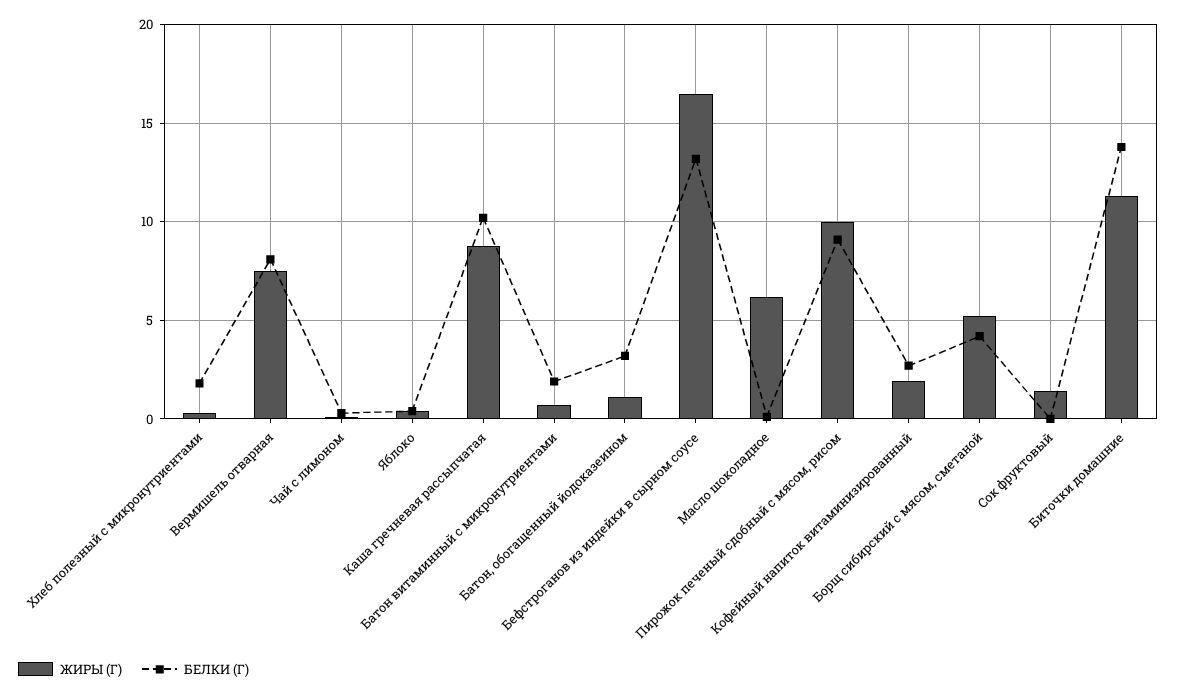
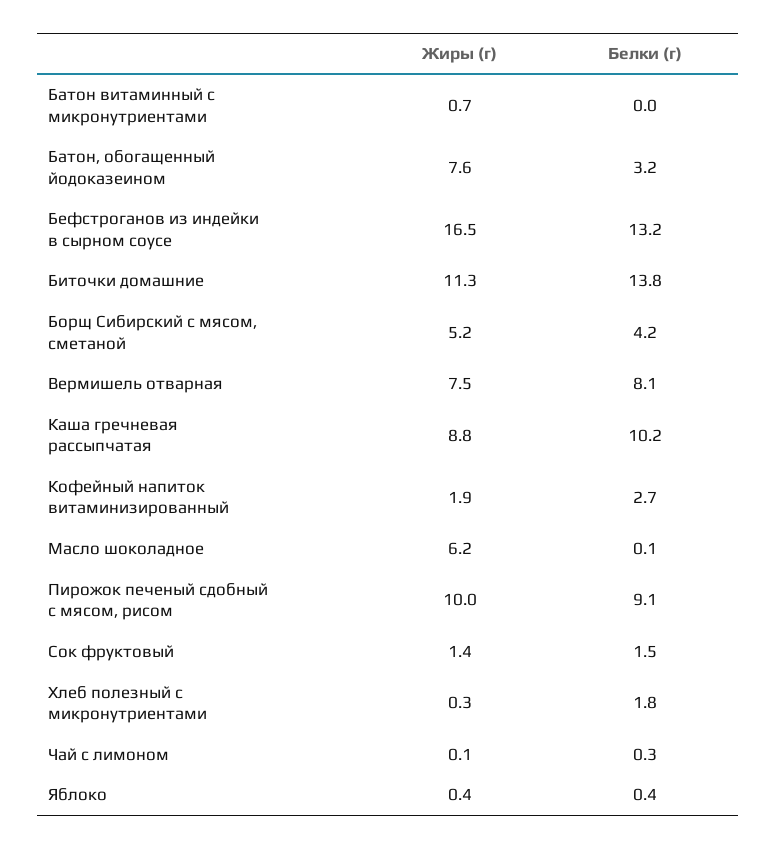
БЕЛКИ (Г), Батон витаминный с микронутриентами: 2 -> 0
ЖИРЫ (Г), Батон, обогащенный йодоказеином: 1 -> 7.6
БЕЛКИ (Г), Сок фруктовый: 0 -> 1.5

